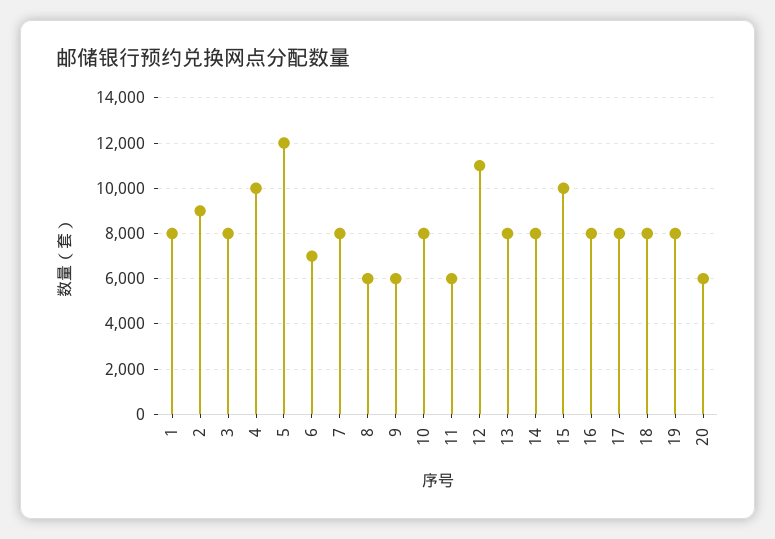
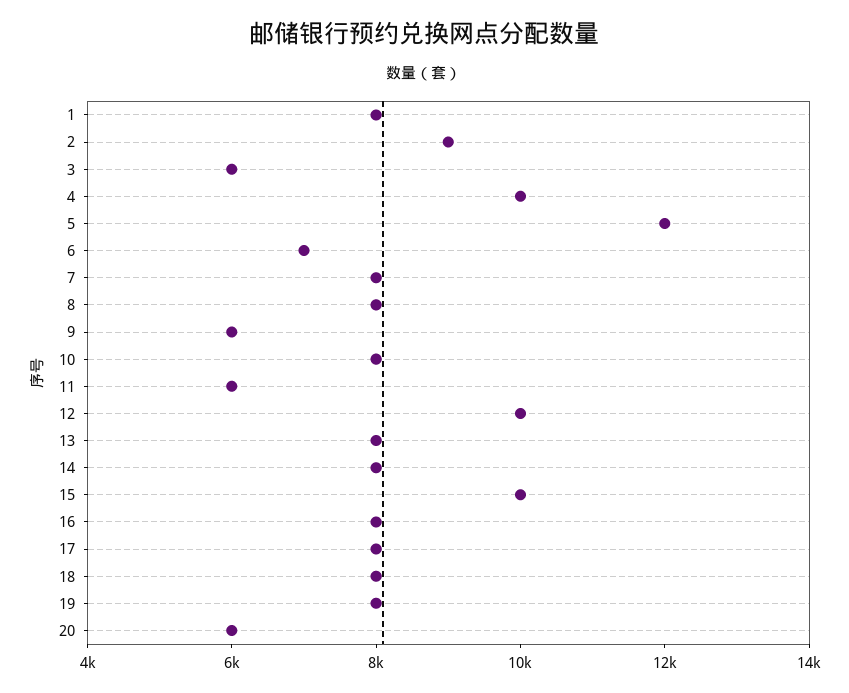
3: 8000 -> 6000
8: 6000 -> 8000
12: 11000 -> 10000

